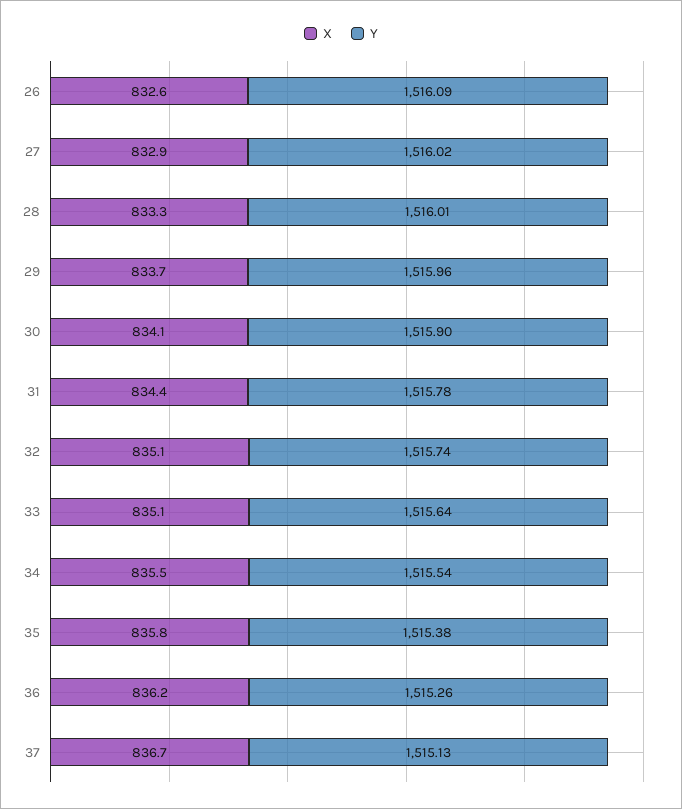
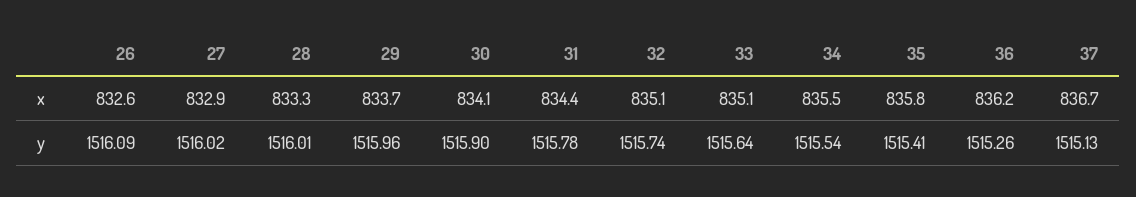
Y, 35: 1515.38 -> 1515.41

